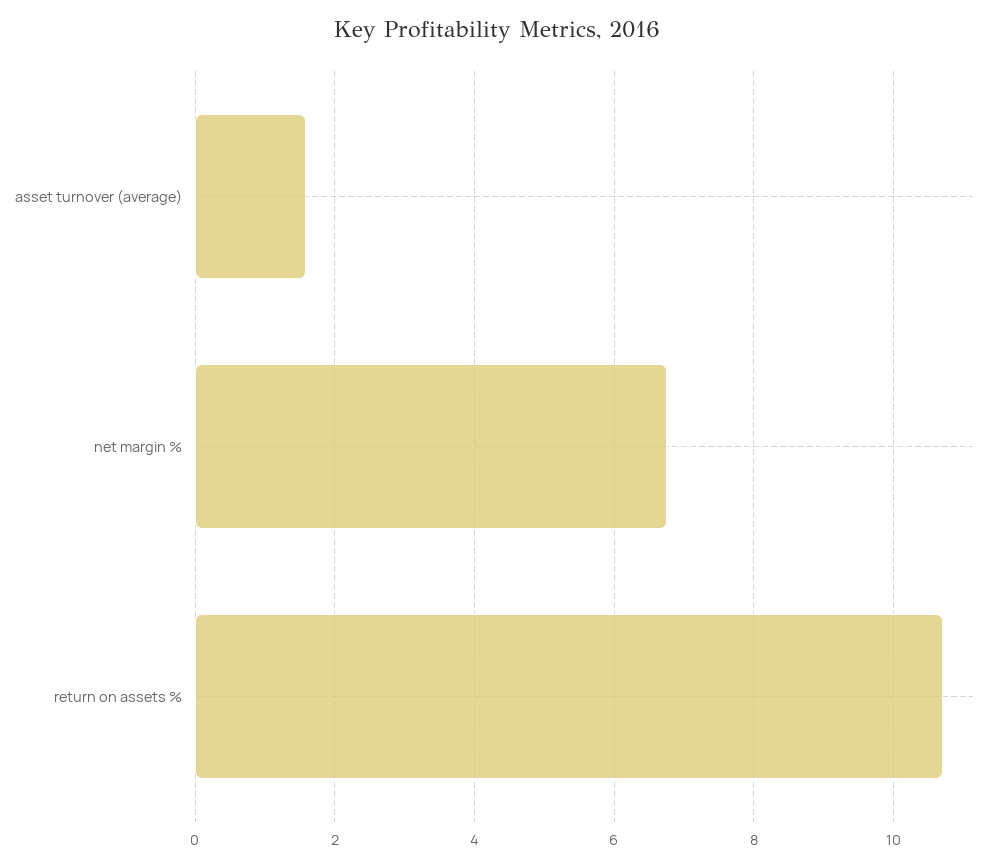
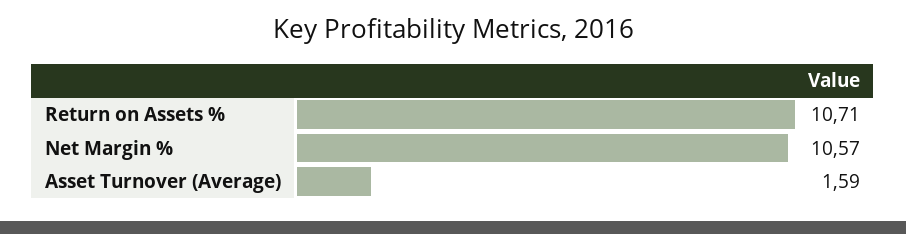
net margin %: 6.8 -> 10.57

